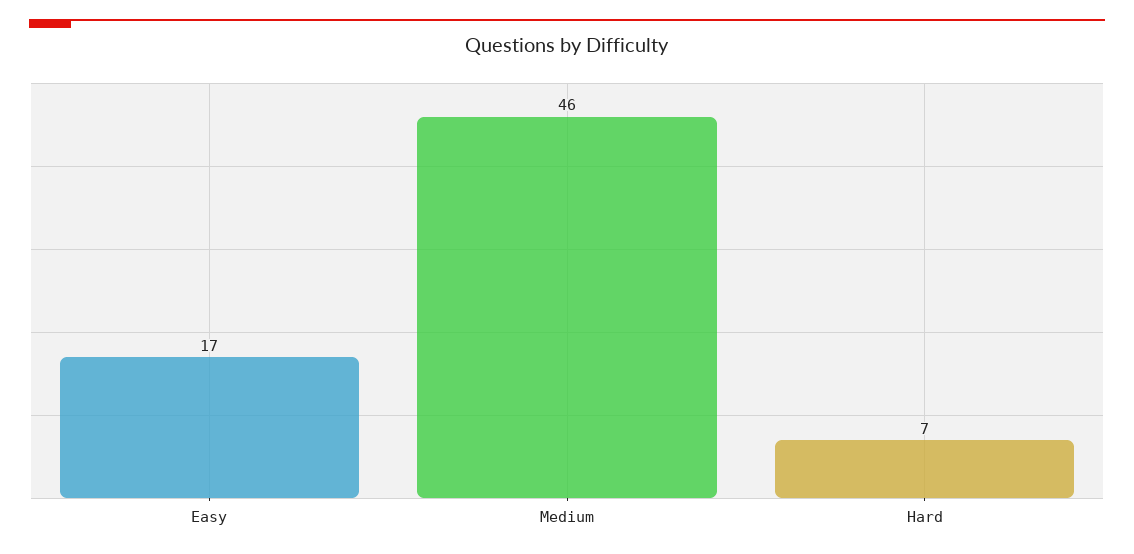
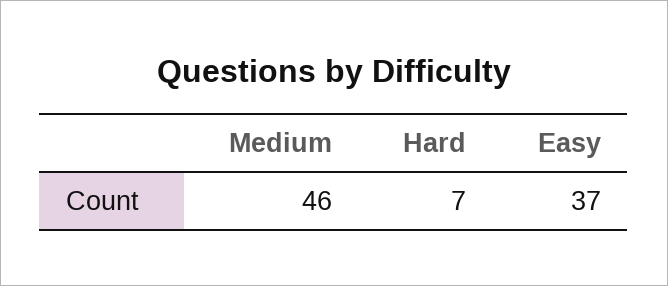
Easy: 17 -> 37

